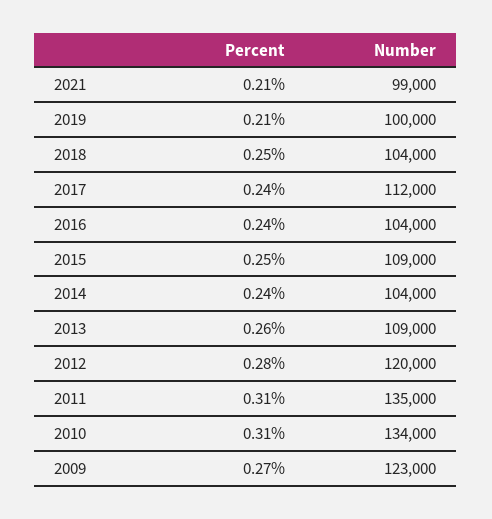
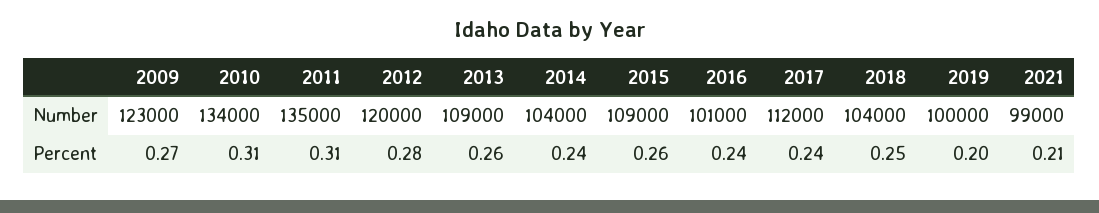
Percent, 2019: 0.21 -> 0.2
Number, 2016: 104000 -> 101000
Percent, 2015: 0.25 -> 0.26

